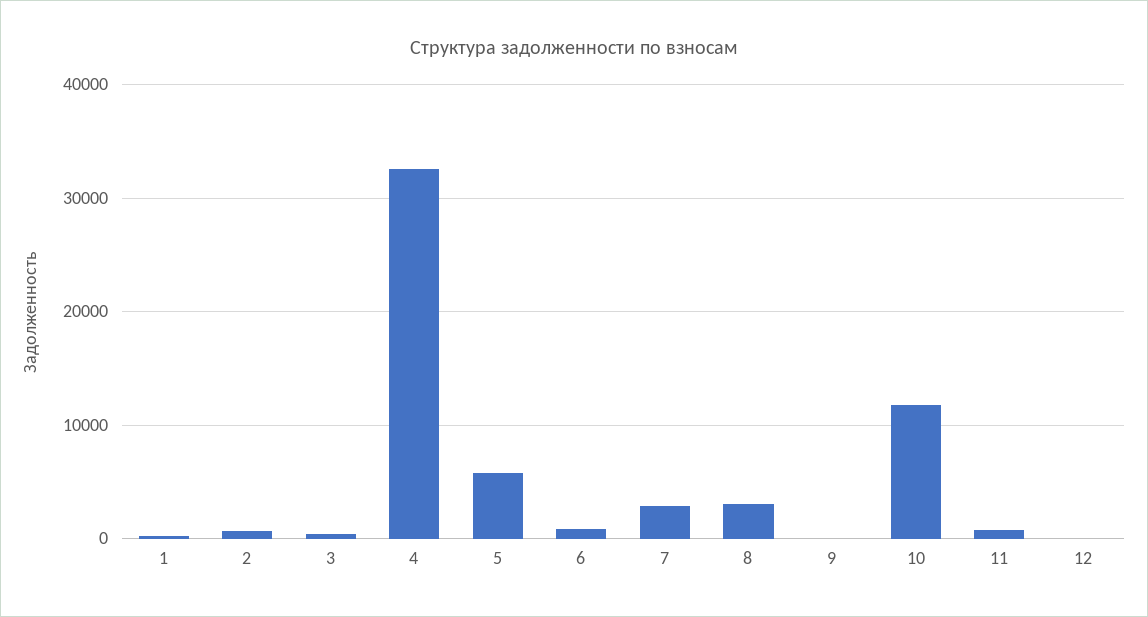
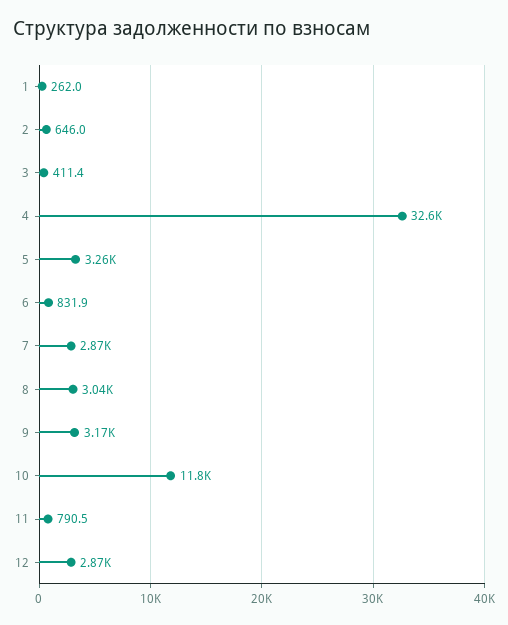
5: 6000 -> 3260
9: 0 -> 3170
12: 0 -> 2870

